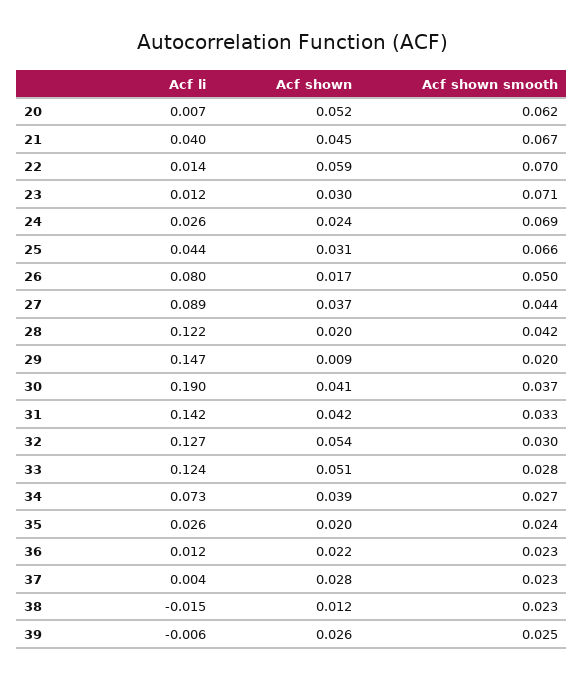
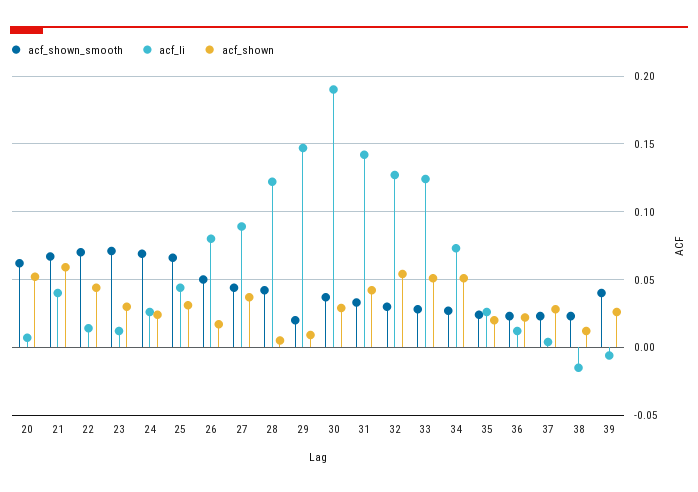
Acf shown, 21: 0.045 -> 0.06
Acf shown, 22: 0.059 -> 0.045
Acf shown, 28: 0.02 -> 0.005
Acf shown, 30: 0.041 -> 0.03
Acf shown, 34: 0.039 -> 0.05
Acf shown smooth, 39: 0.025 -> 0.04

